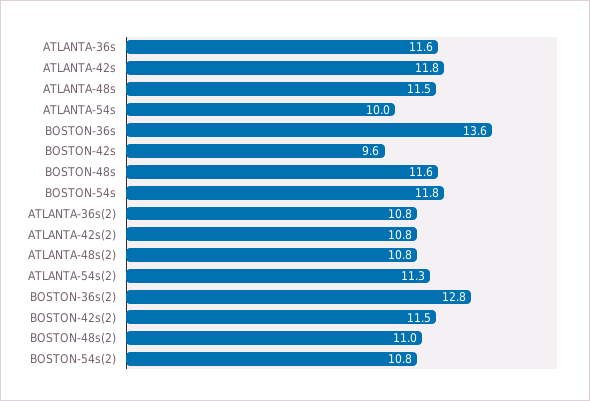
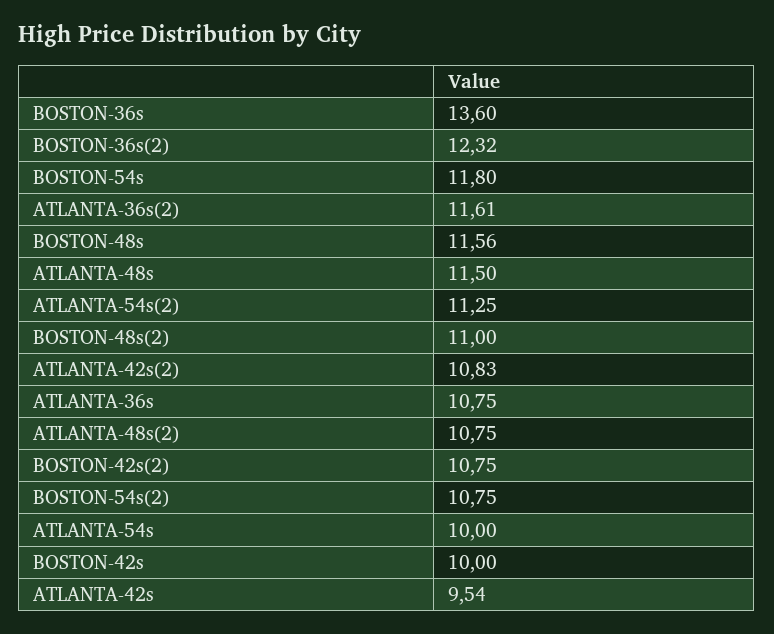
ATLANTA-36s: 11.6 -> 10.75
ATLANTA-42s: 11.8 -> 9.54
BOSTON-42s: 9.6 -> 10
ATLANTA-36s(2): 10.8 -> 11.61
BOSTON-36s(2): 12.8 -> 12.32
BOSTON-42s(2): 11.5 -> 10.75

